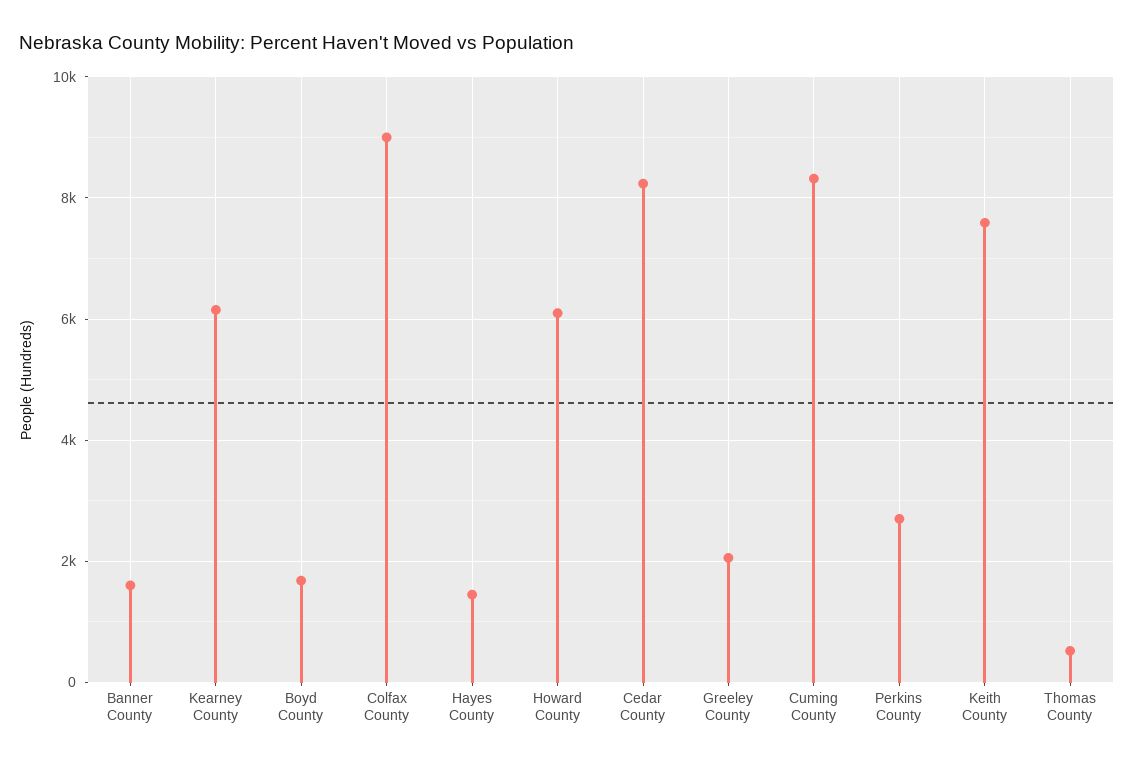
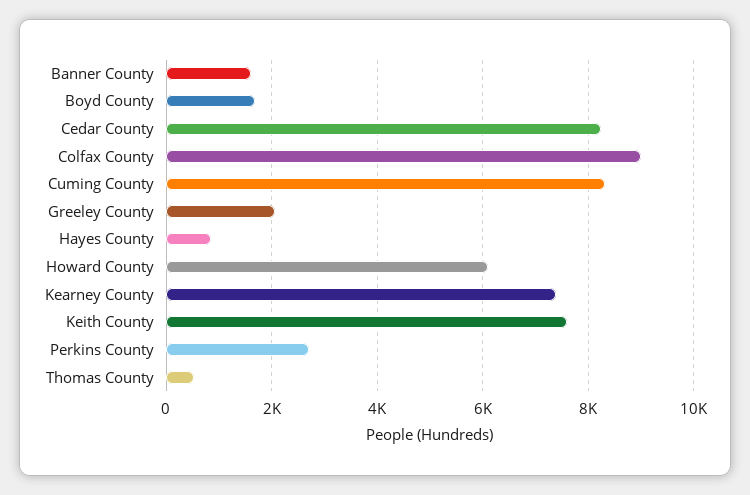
Kearney County: 6200 -> 7400
Hayes County: 1400 -> 800

